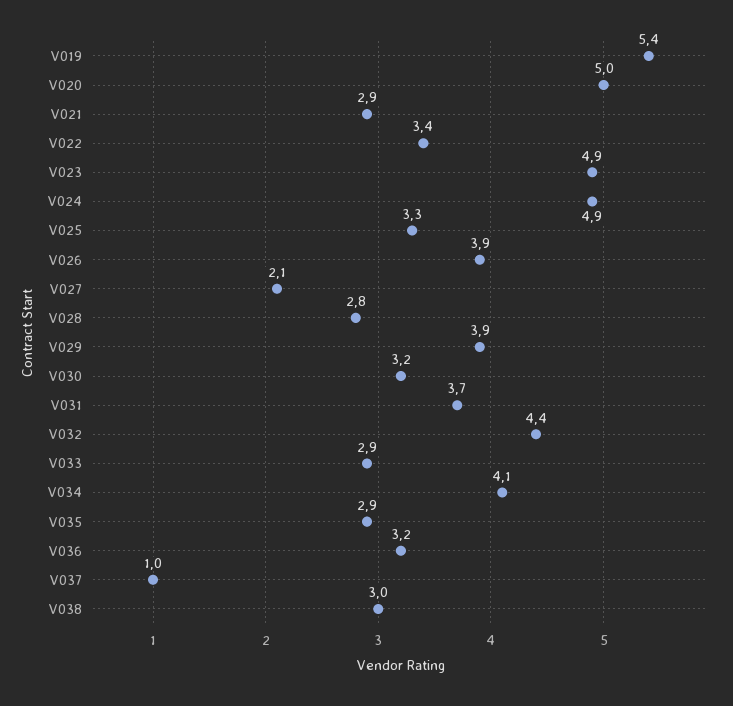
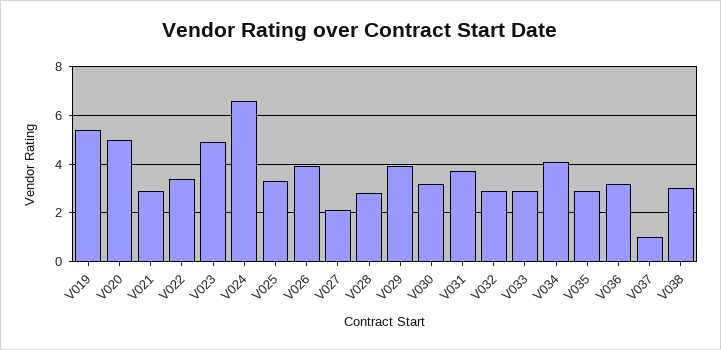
V024: 4.9 -> 6.5
V032: 4.4 -> 3

